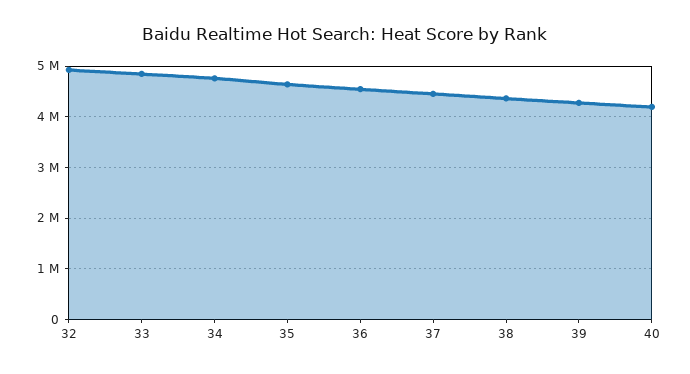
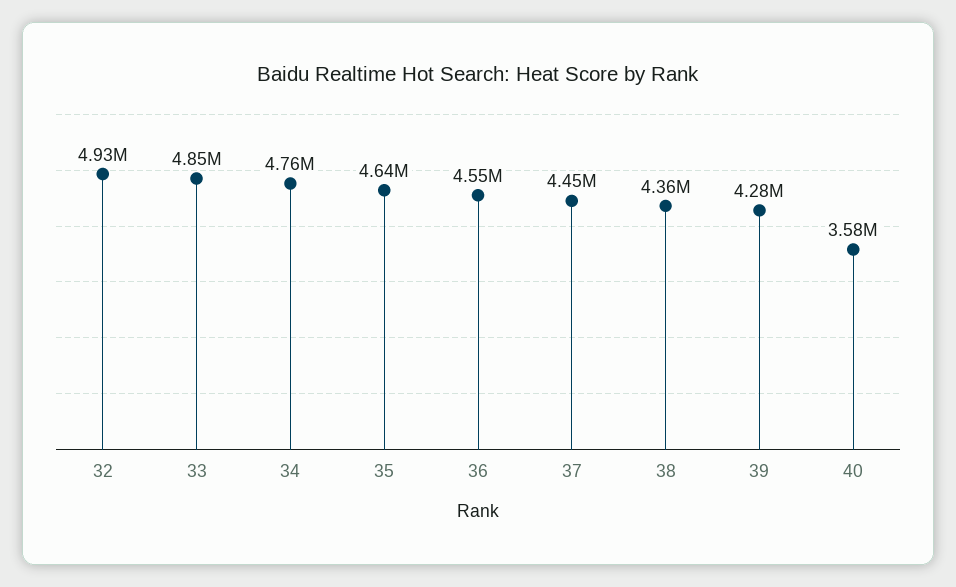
40: 4200000 -> 3580000

